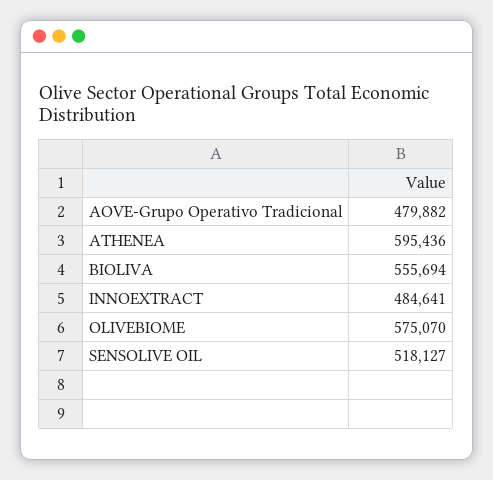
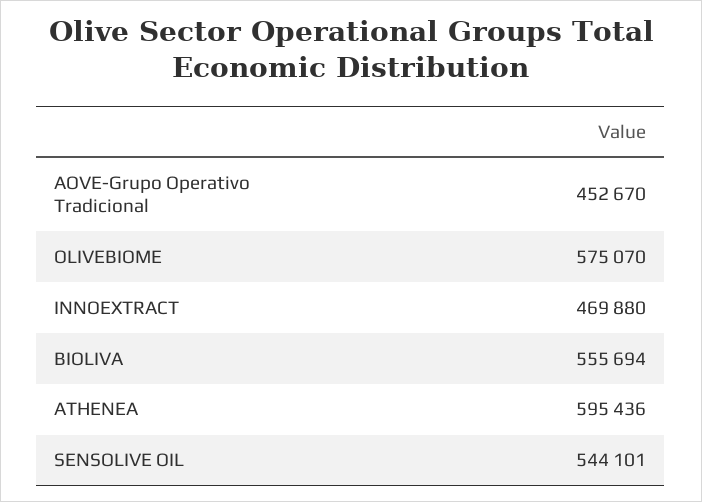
AOVE-Grupo Operativo Tradicional: 479882 -> 452670
INNOEXTRACT: 484641 -> 469880
SENSOLIVE OIL: 518127 -> 544101

